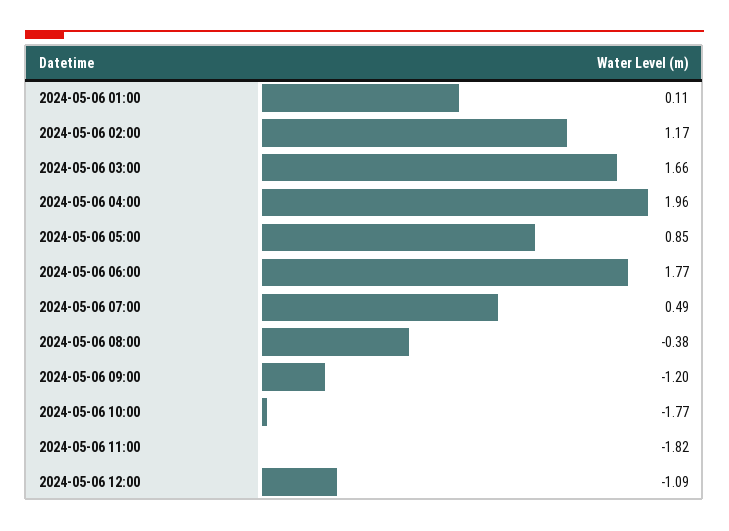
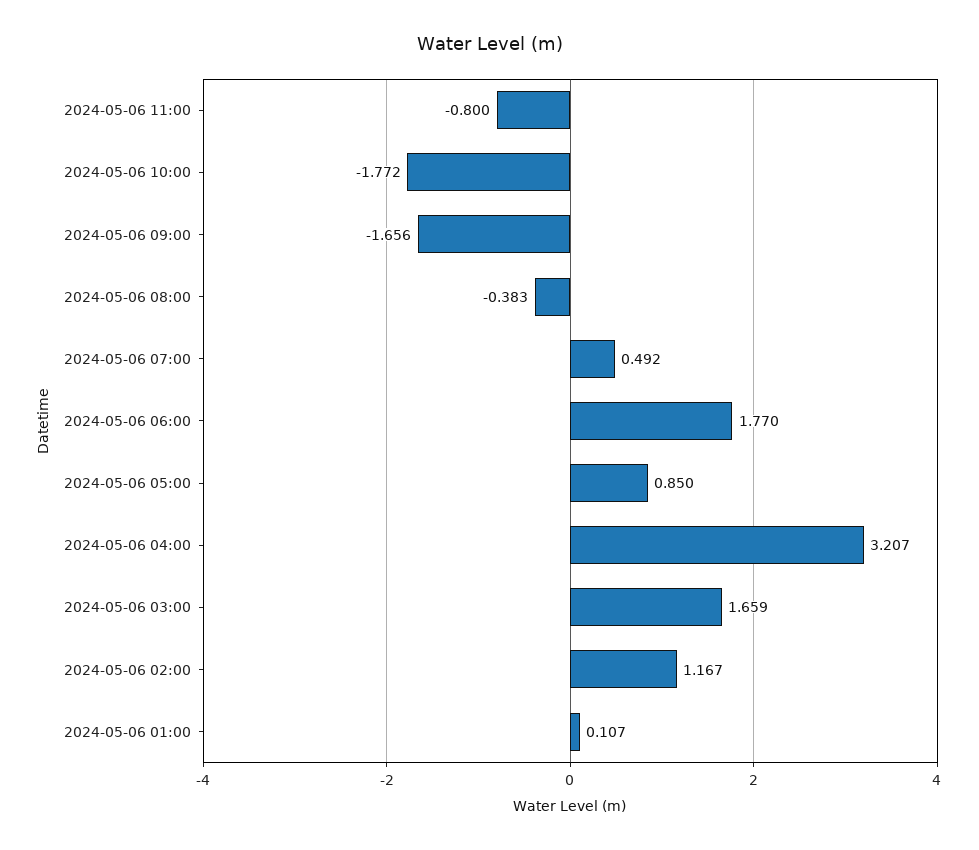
2024-05-06 04:00: 1.96 -> 3.207
2024-05-06 09:00: -1.2 -> -1.656
2024-05-06 11:00: -1.82 -> -0.8
2024-05-06 12:00: -1.09 -> none

